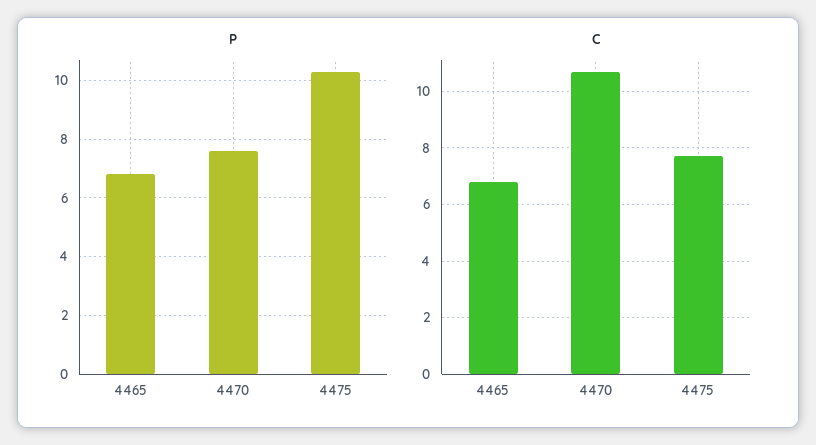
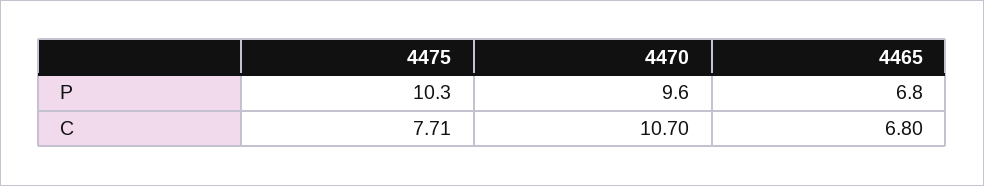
P, 4470: 7.5 -> 9.6

